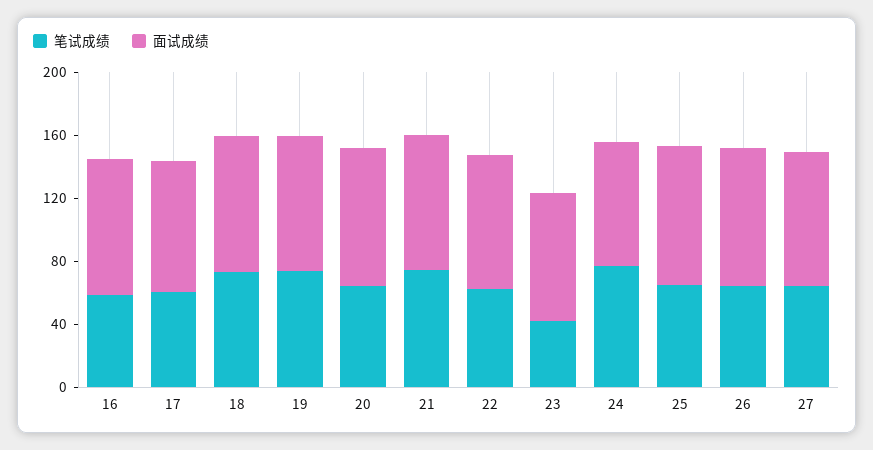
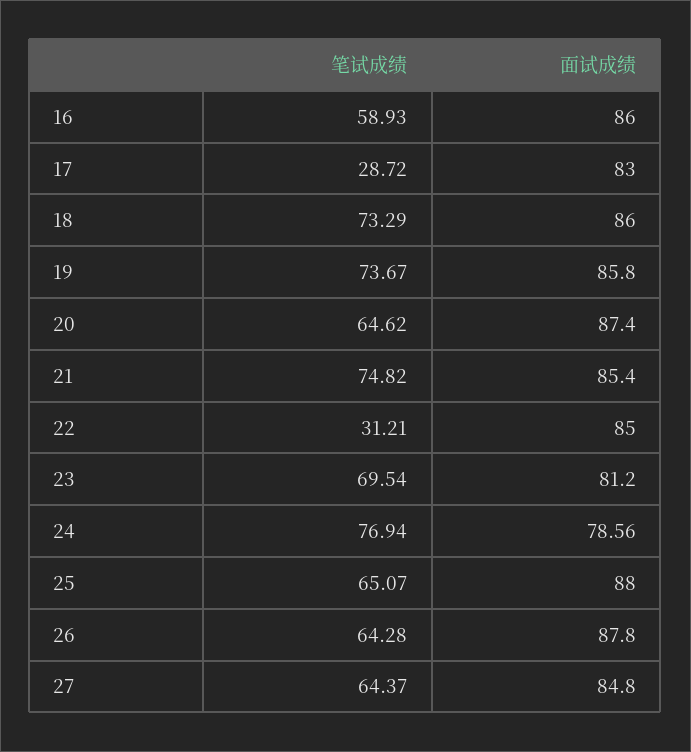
笔试成绩, 17: 60 -> 28.72
笔试成绩, 22: 60 -> 31.21
笔试成绩, 23: 40 -> 69.54

